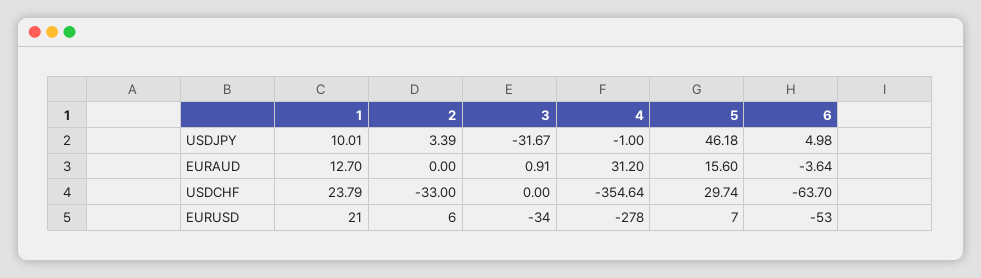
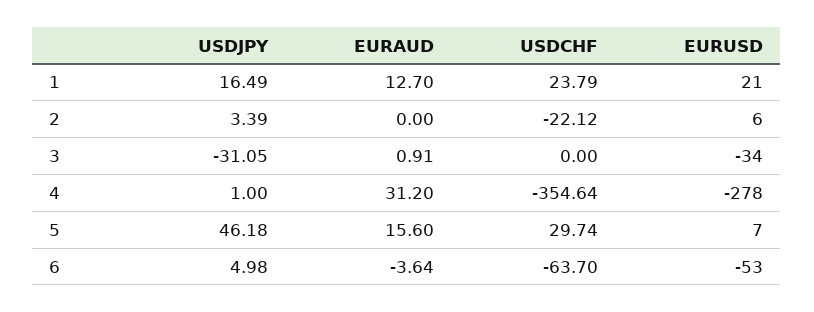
1, USDJPY: 10.01 -> 16.49
3, USDJPY: -31.67 -> -31.05
4, USDJPY: -1 -> 1
2, USDCHF: -33 -> -22.12

